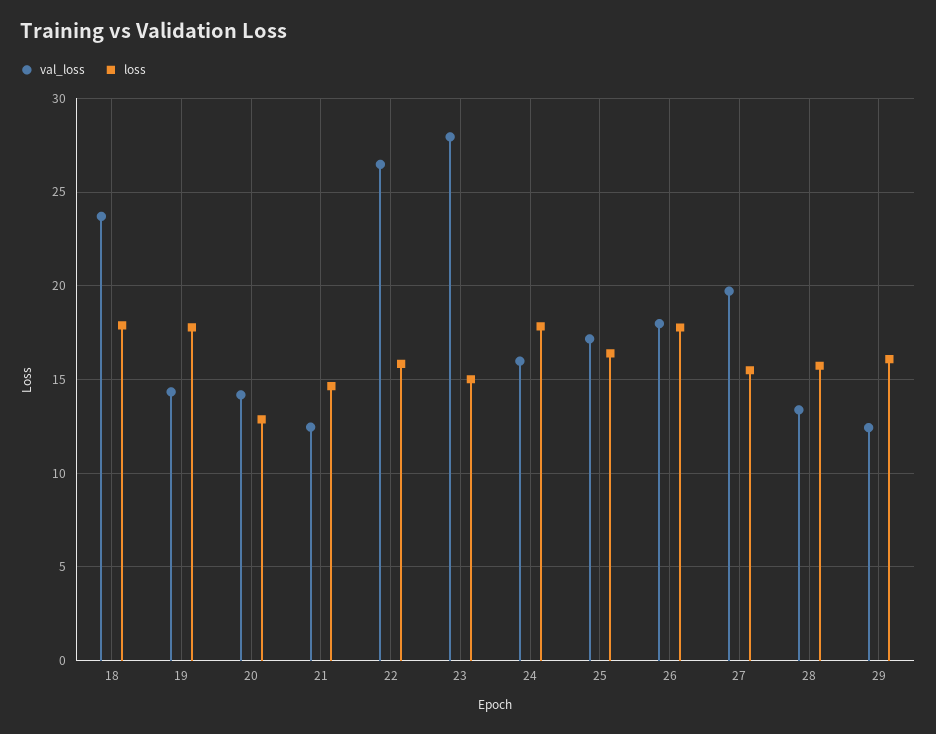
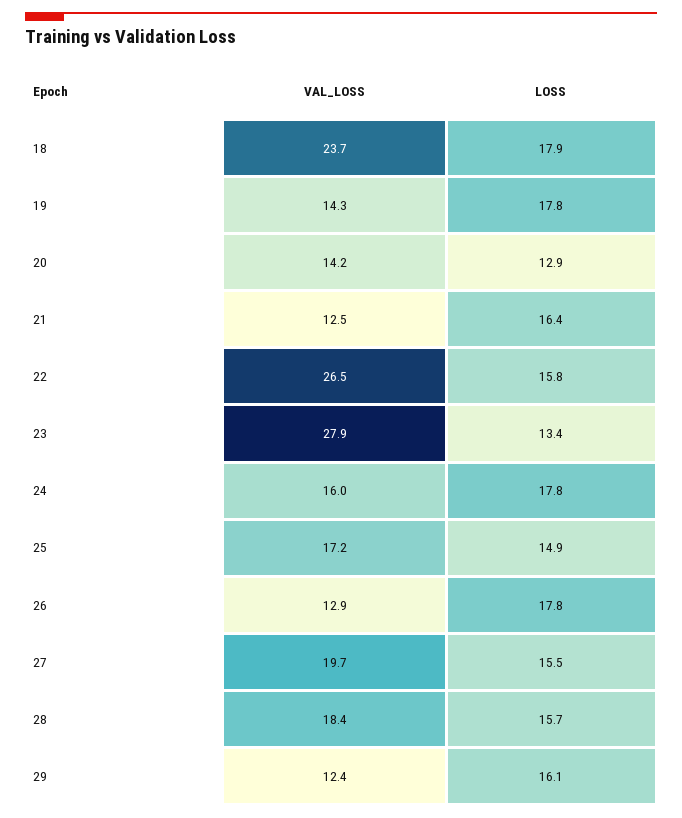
loss, 21: 14.5 -> 16.4
loss, 23: 15 -> 13.4
loss, 25: 16.5 -> 14.9
val_loss, 26: 18 -> 12.9
val_loss, 28: 13.5 -> 18.4

